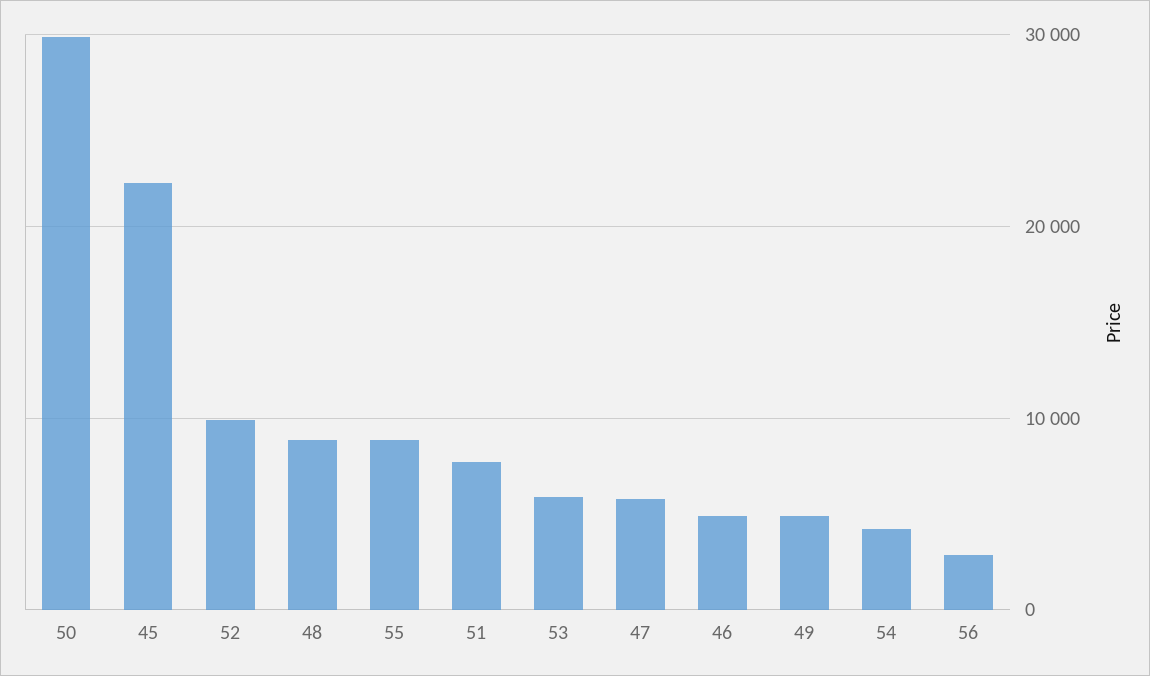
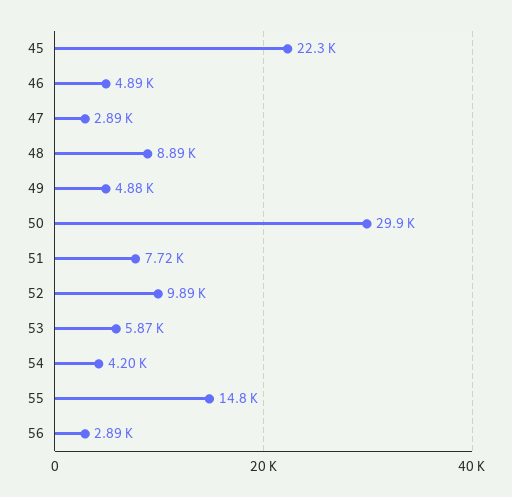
55: 9000 -> 14800
47: 6000 -> 2890

